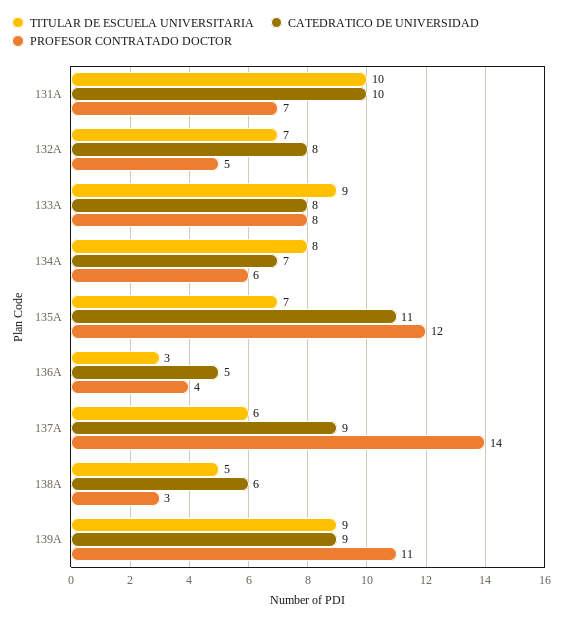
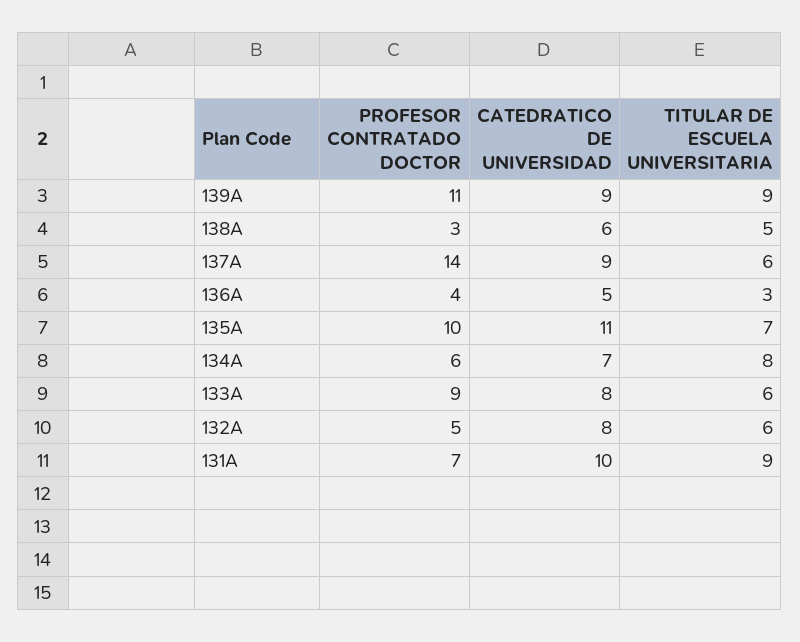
TITULAR DE ESCUELA UNIVERSITARIA, 131A: 10 -> 9
TITULAR DE ESCUELA UNIVERSITARIA, 132A: 7 -> 6
TITULAR DE ESCUELA UNIVERSITARIA, 133A: 9 -> 6
PROFESOR CONTRATADO DOCTOR, 133A: 8 -> 9
PROFESOR CONTRATADO DOCTOR, 135A: 12 -> 10

